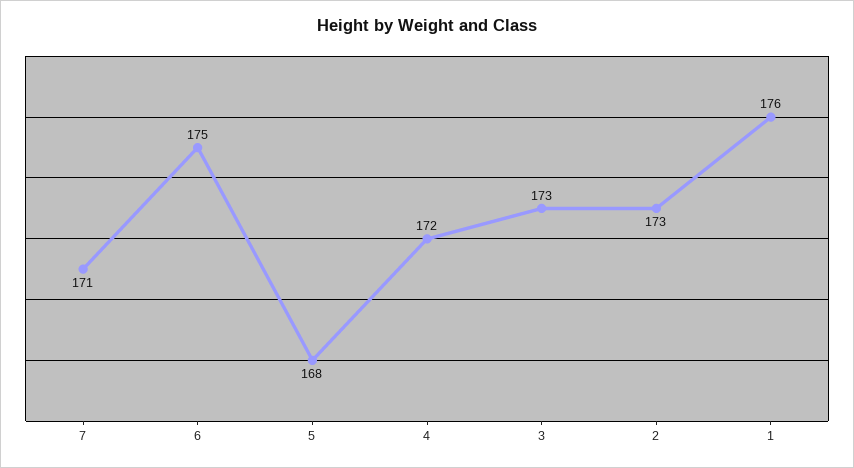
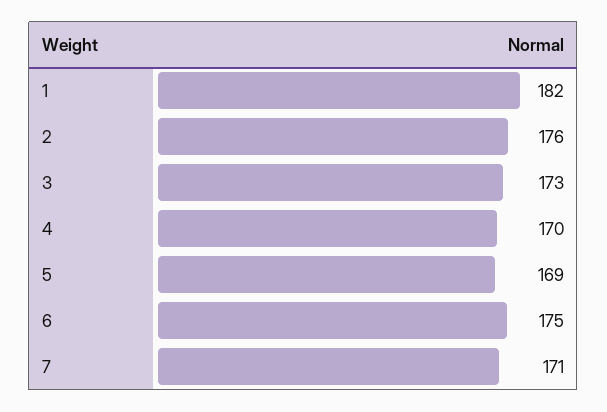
5: 168 -> 169
4: 172 -> 170
2: 173 -> 176
1: 176 -> 182

